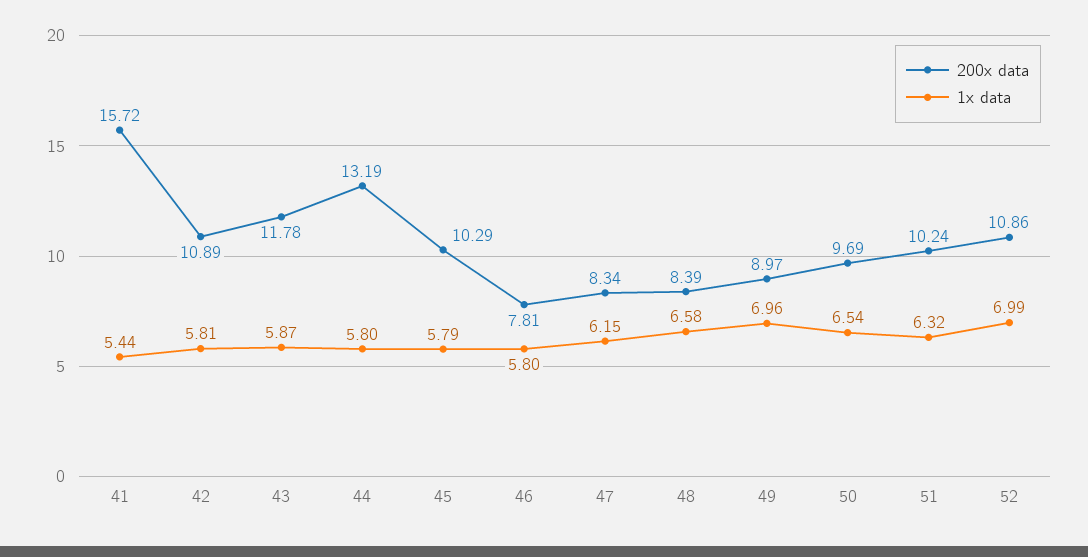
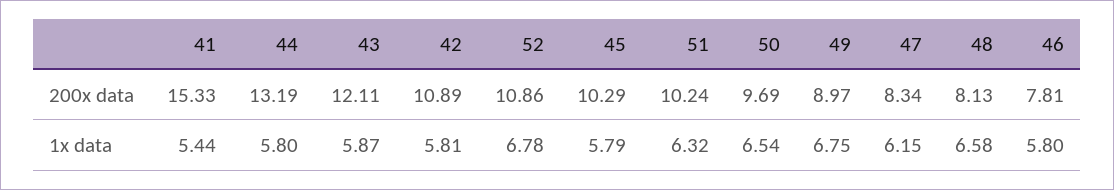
200x data, 41: 15.72 -> 15.33
200x data, 43: 11.78 -> 12.11
200x data, 48: 8.39 -> 8.13
1x data, 49: 6.96 -> 6.75
1x data, 52: 6.99 -> 6.78

